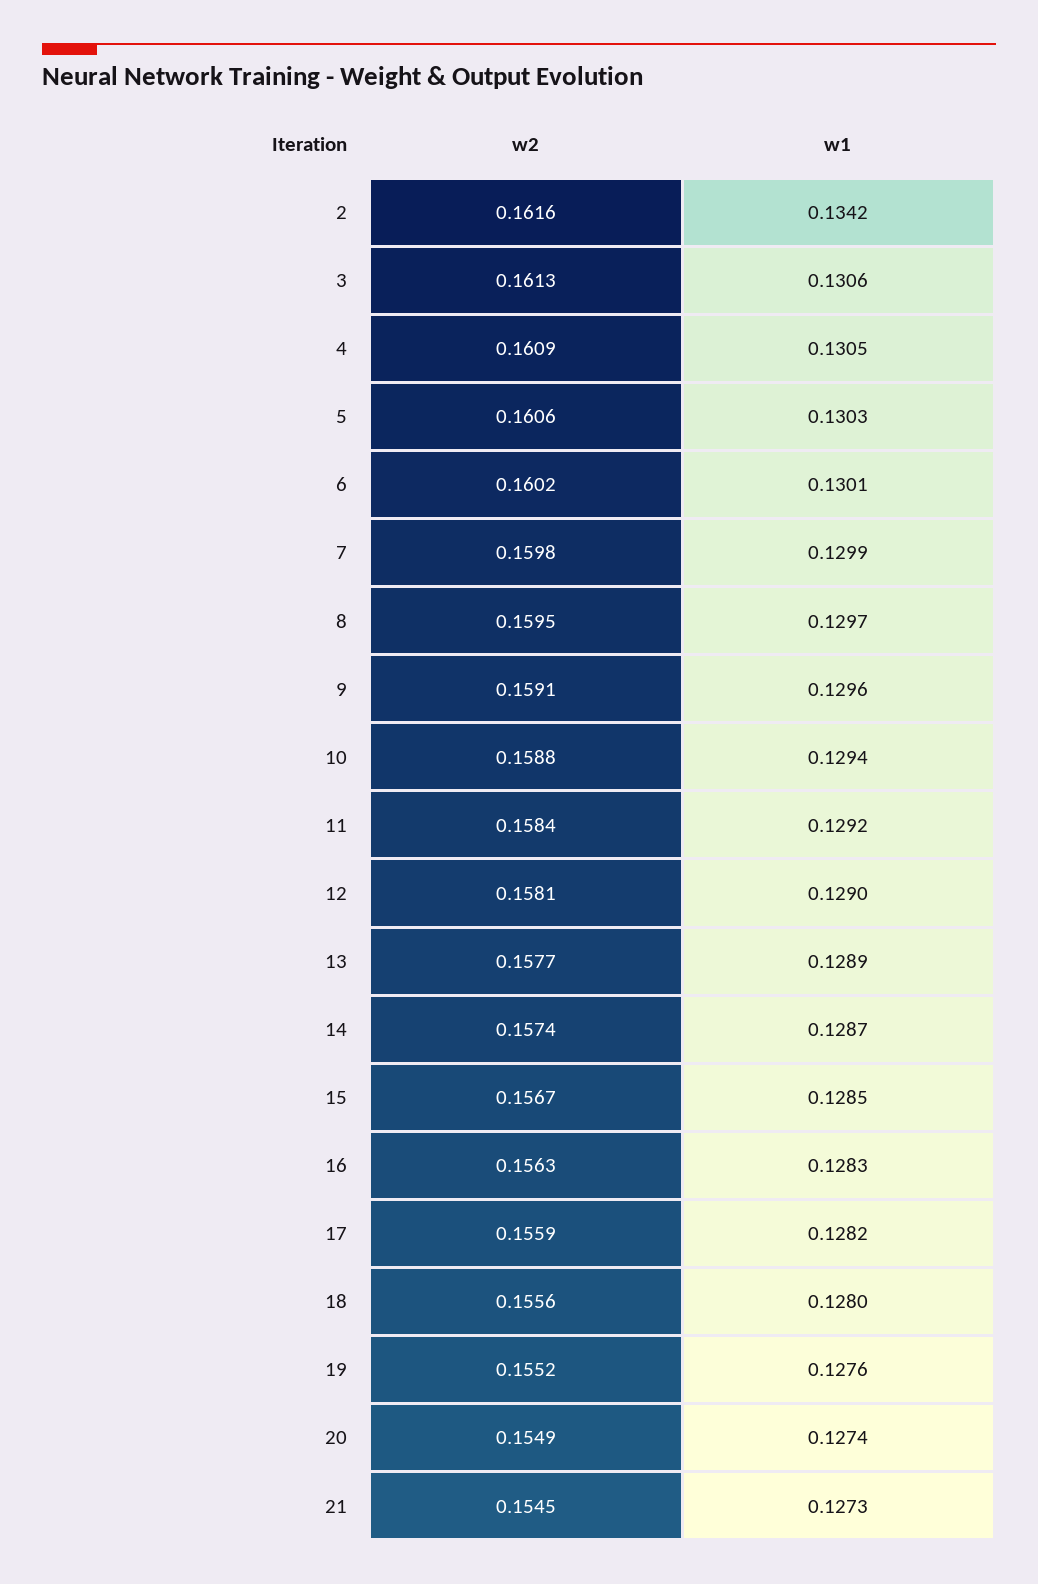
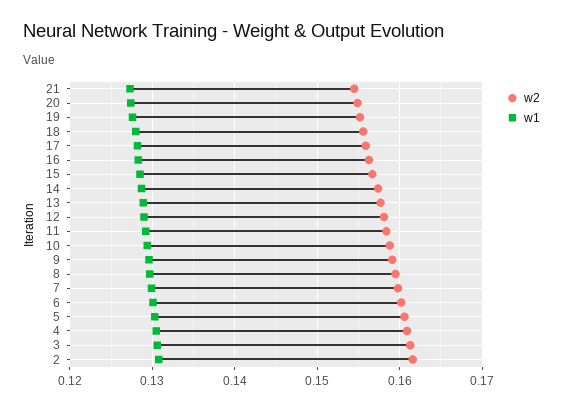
w1, 2: 0.1342 -> 0.131

